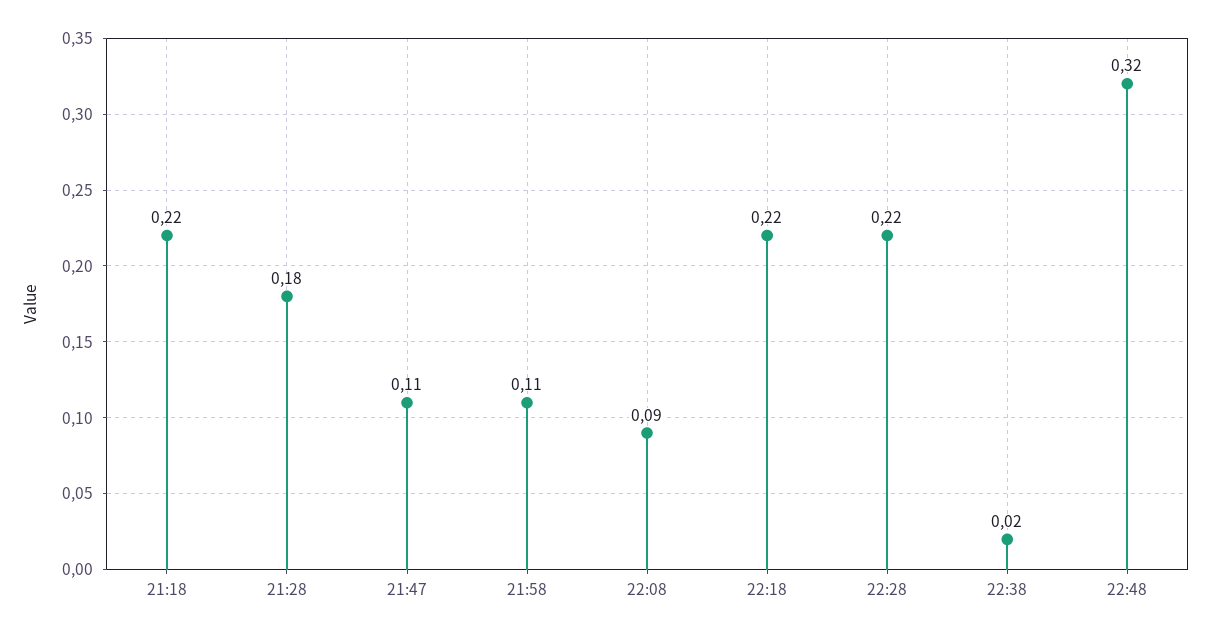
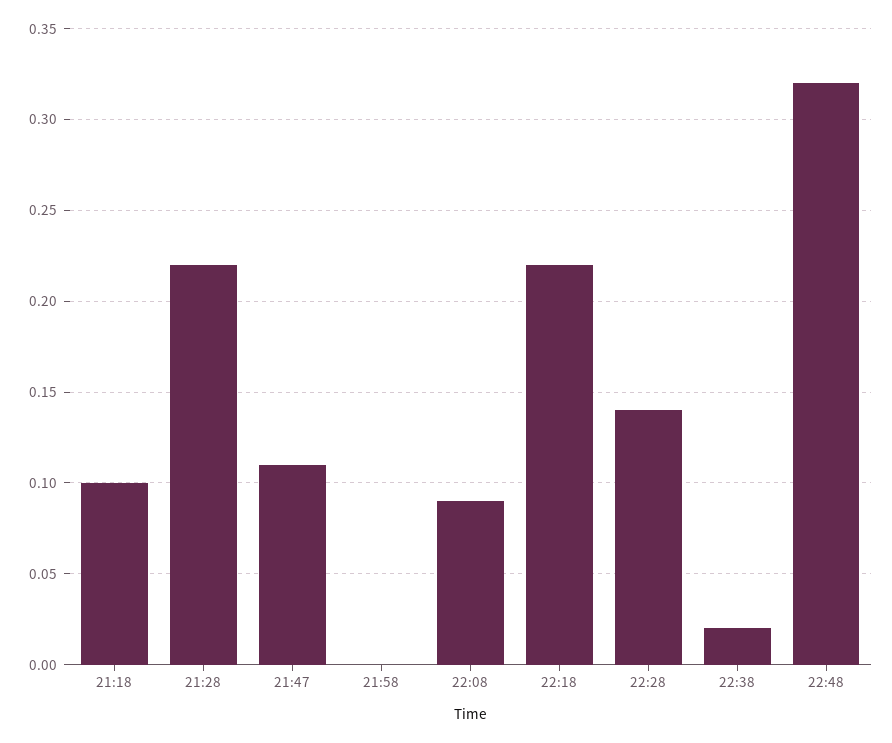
21:18: 0.22 -> 0.1
21:28: 0.18 -> 0.22
21:58: 0.11 -> 0
22:28: 0.22 -> 0.14

